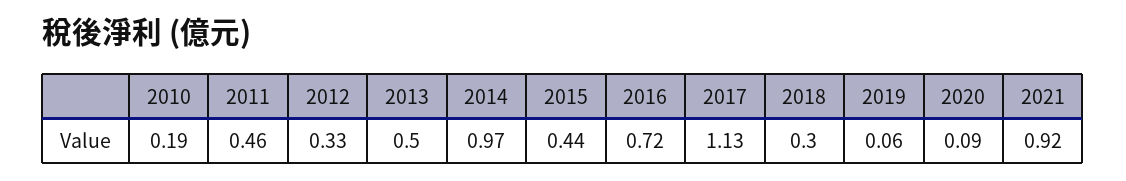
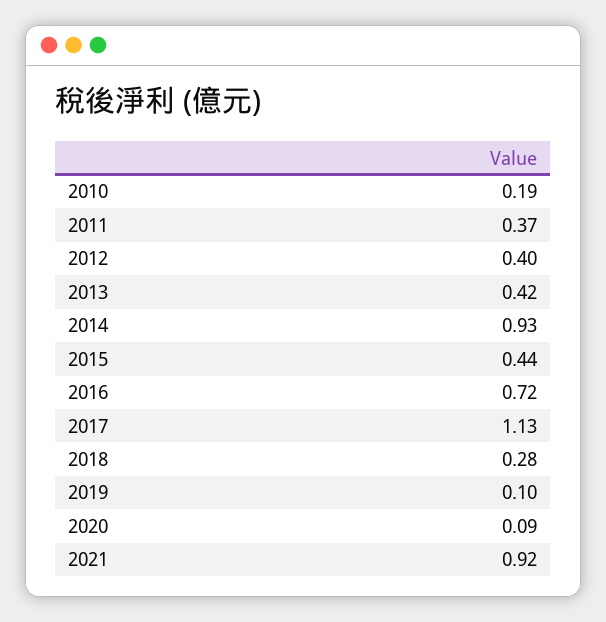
2011: 0.46 -> 0.37
2012: 0.33 -> 0.4
2013: 0.5 -> 0.42
2014: 0.97 -> 0.93
2018: 0.3 -> 0.28
2019: 0.06 -> 0.1

